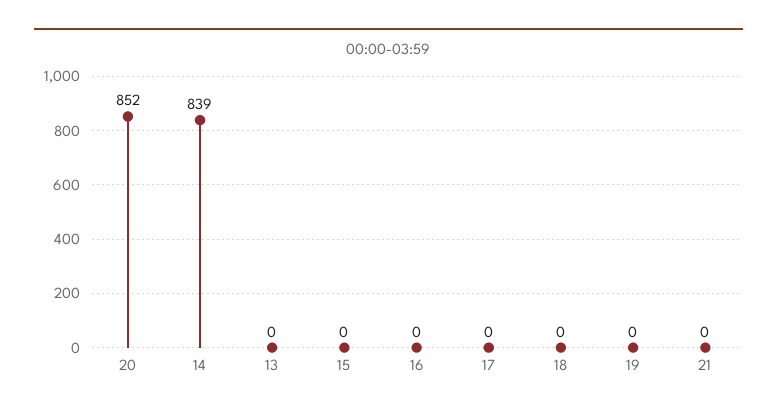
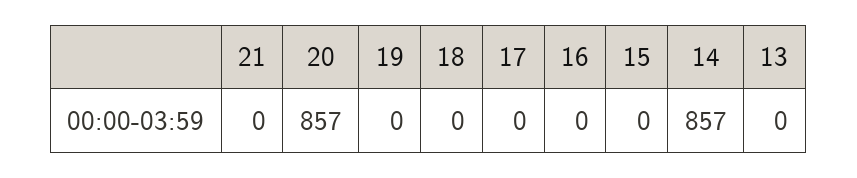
20: 852 -> 857
14: 839 -> 857

